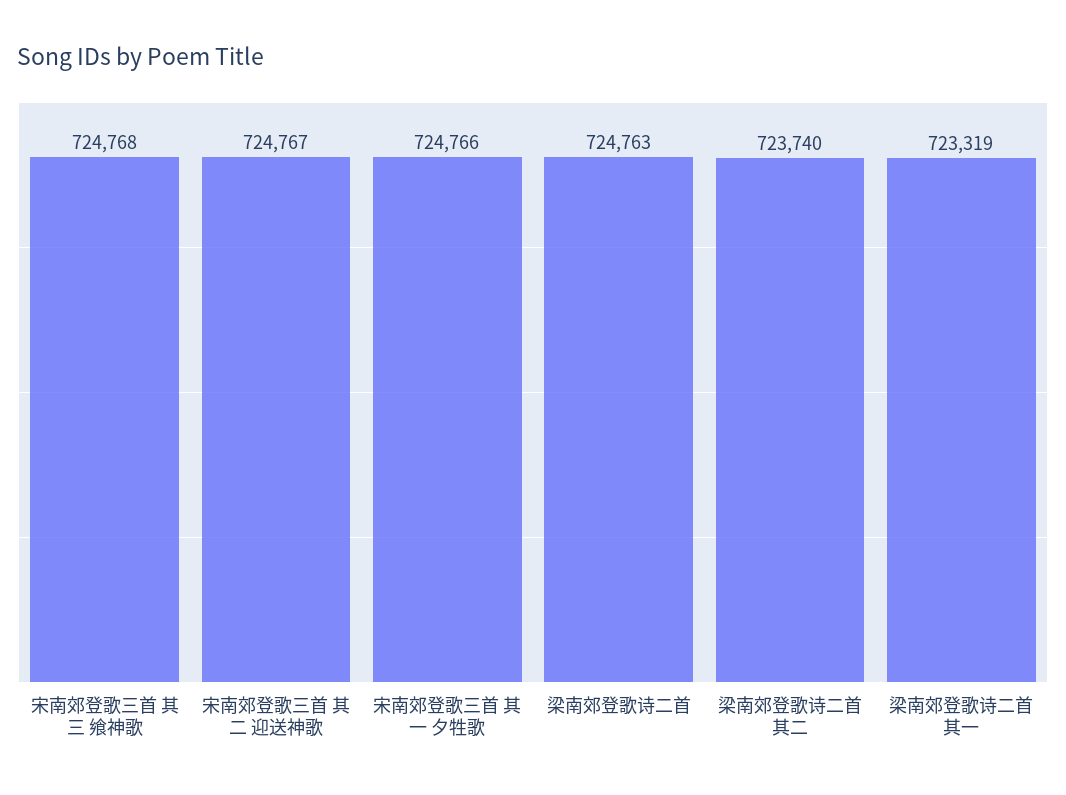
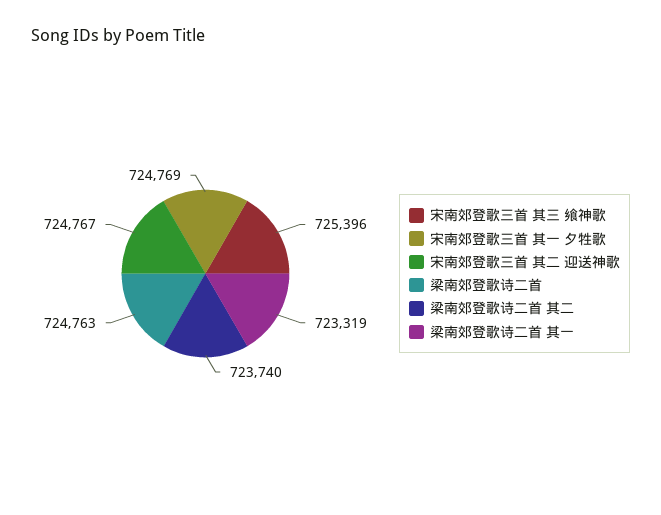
宋南郊登歌三首 其三 飨神歌: 724768 -> 725396
宋南郊登歌三首 其一 夕牲歌: 724766 -> 724769

